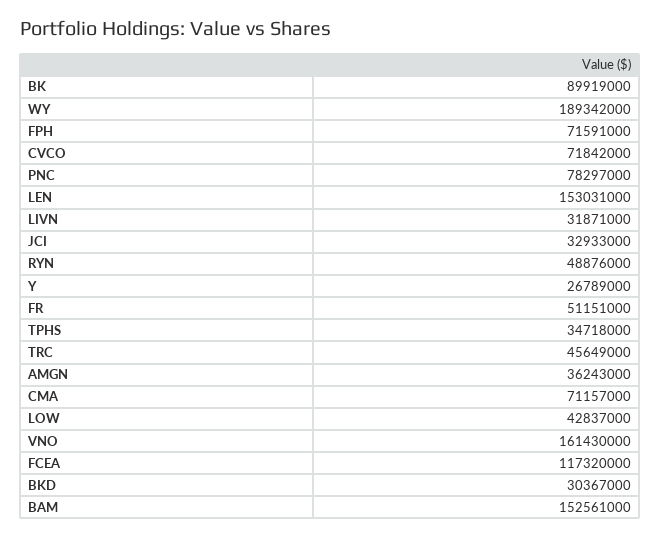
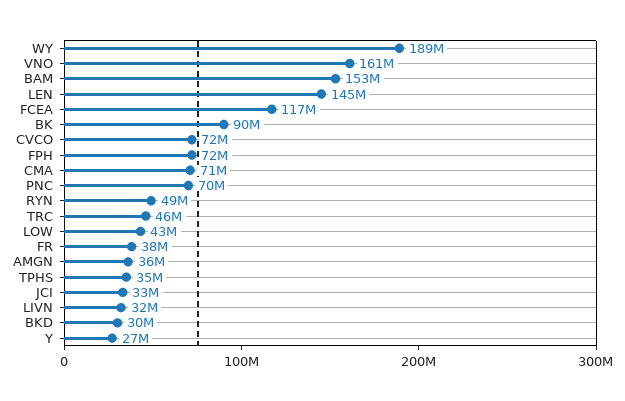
PNC: 78297000 -> 70000000
LEN: 153031000 -> 145000000
FR: 51151000 -> 38000000

